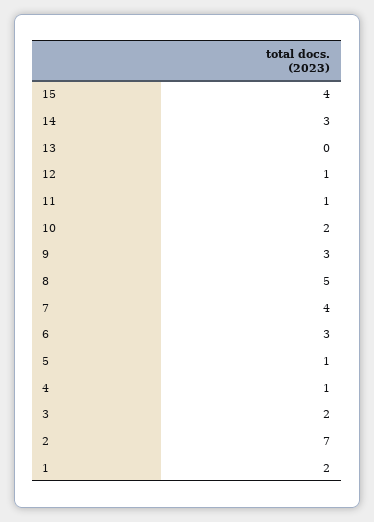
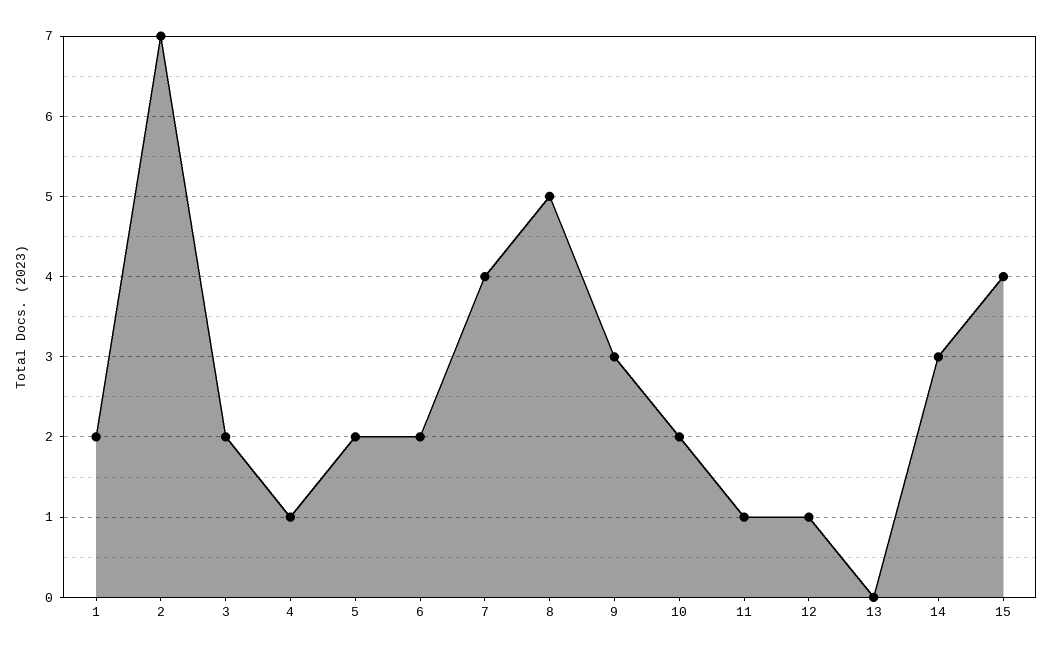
6: 3 -> 2
5: 1 -> 2

